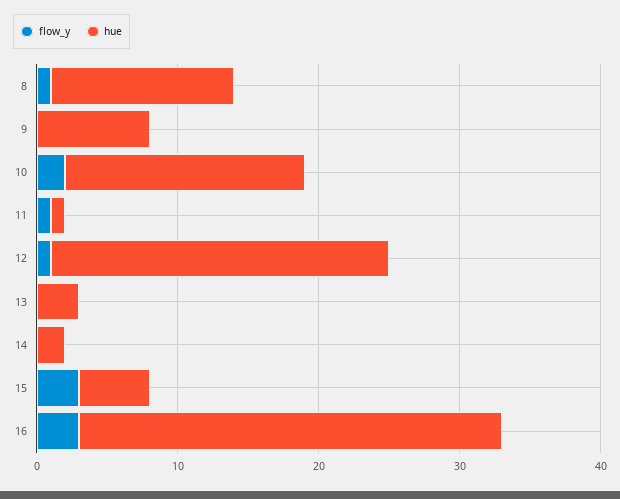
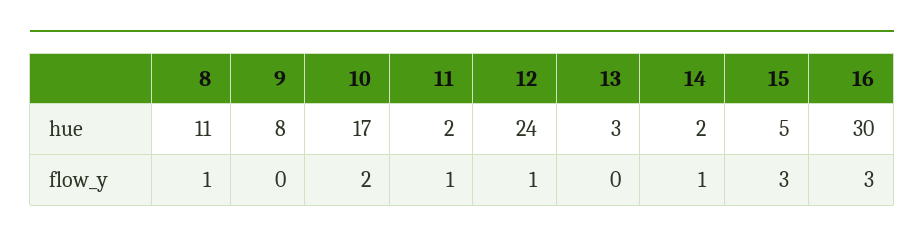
hue, 8: 13 -> 11
hue, 11: 1 -> 2
flow_y, 14: 0 -> 1

